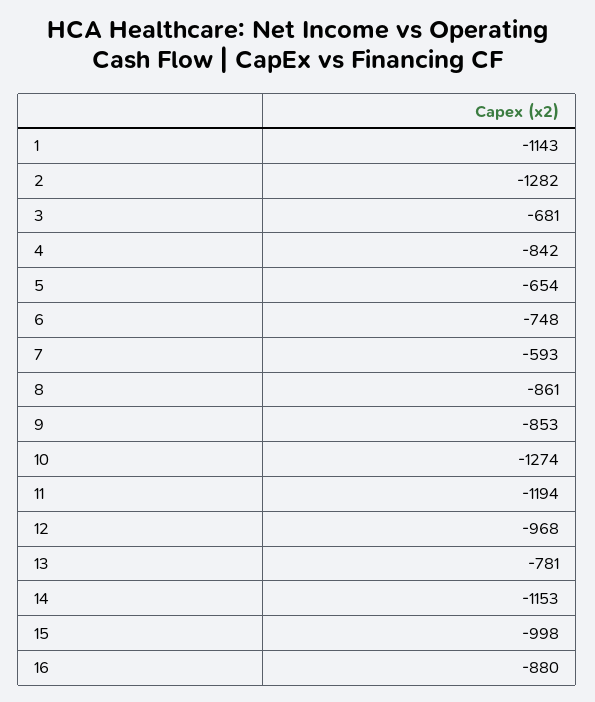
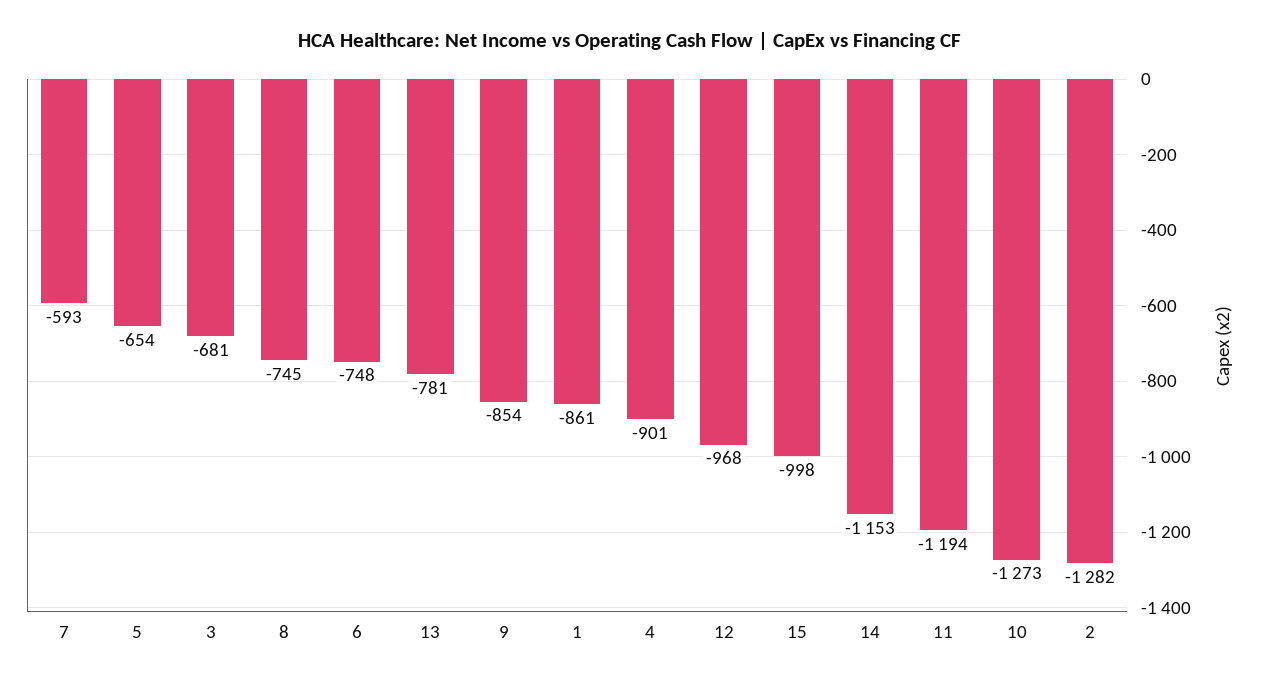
1: -1143 -> -861
4: -842 -> -901
8: -861 -> -745
9: -853 -> -854
10: -1274 -> -1273
16: -880 -> none

